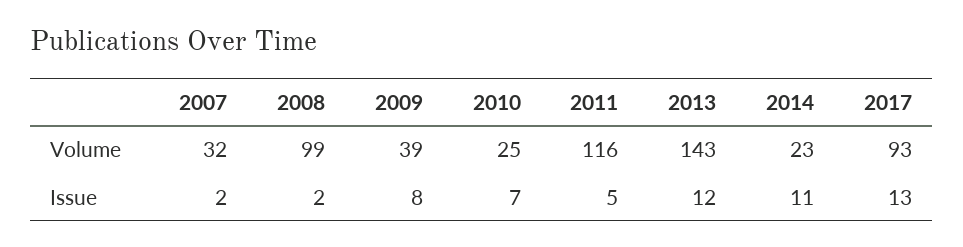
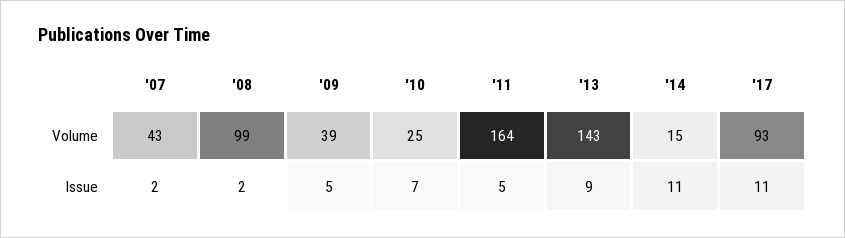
2007, Volume: 32 -> 43
2011, Volume: 116 -> 164
2014, Volume: 23 -> 15
2009, Issue: 8 -> 5
2013, Issue: 12 -> 9
2017, Issue: 13 -> 11

